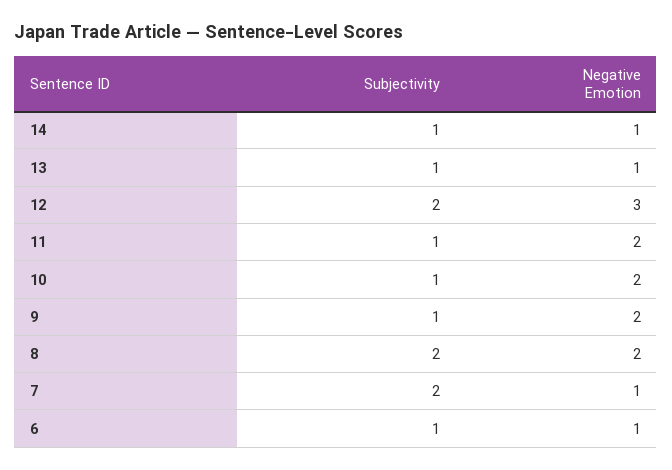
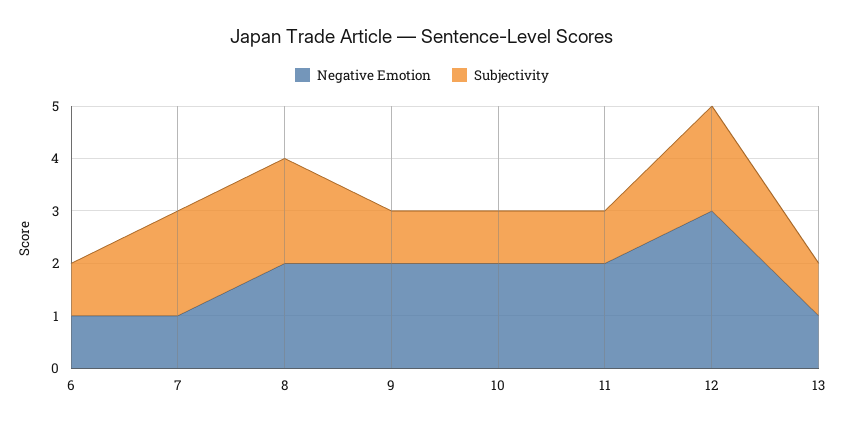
Subjectivity, 14: 1 -> none
Negative Emotion, 14: 1 -> none

